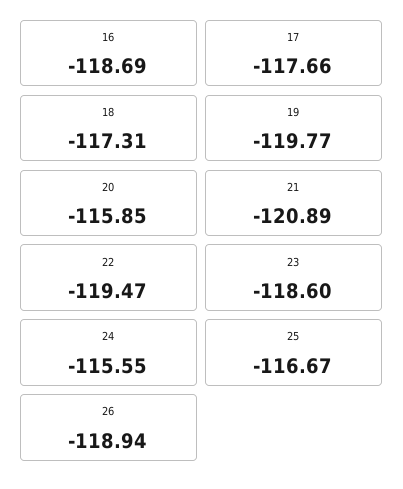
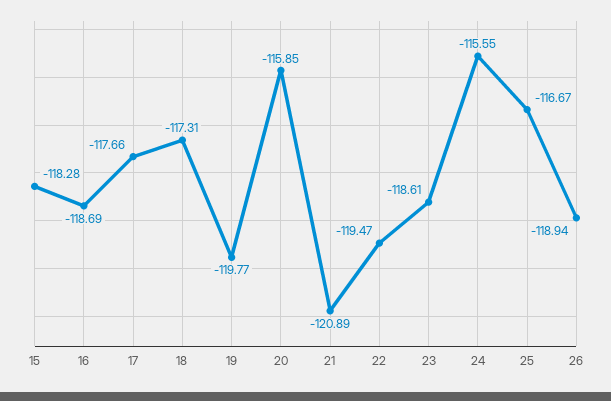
23: -118.6 -> -118.61
15: none -> -118.28

